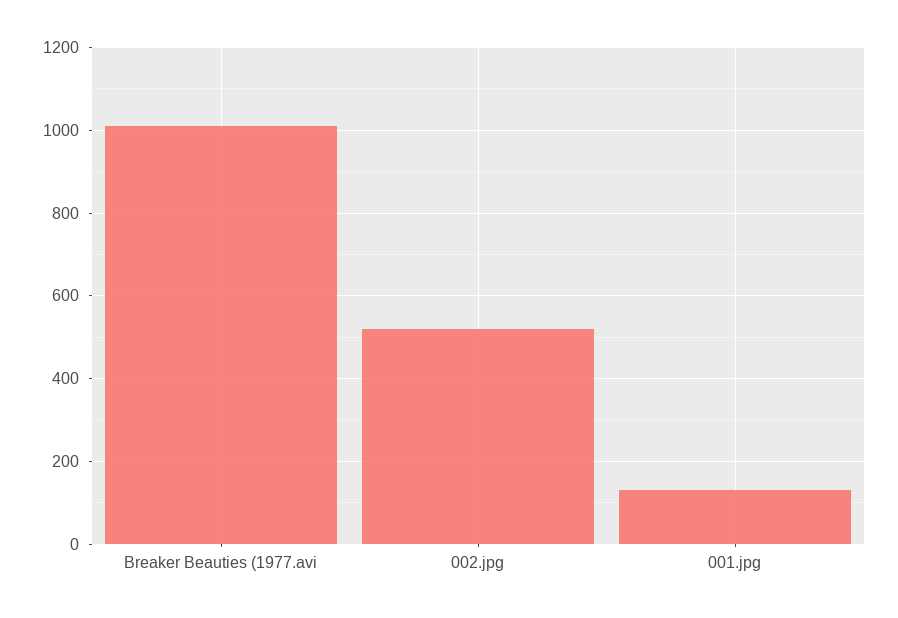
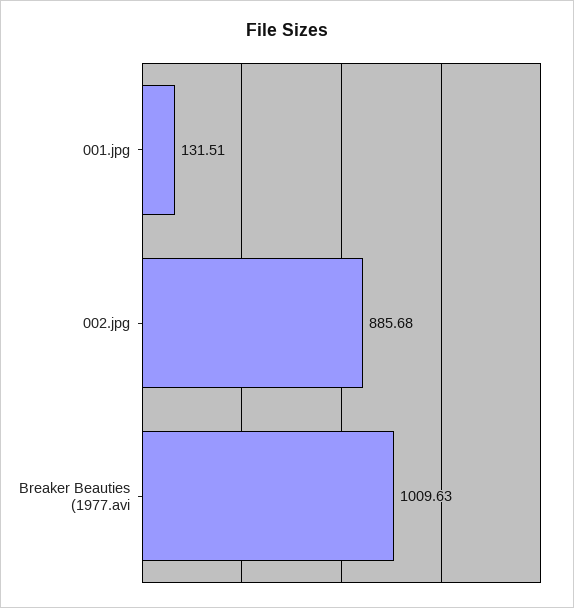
002.jpg: 520 -> 885.68

